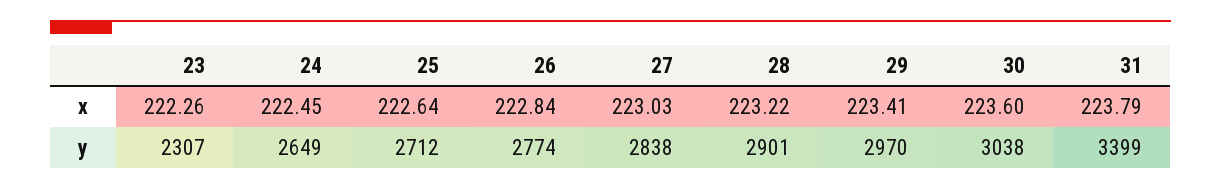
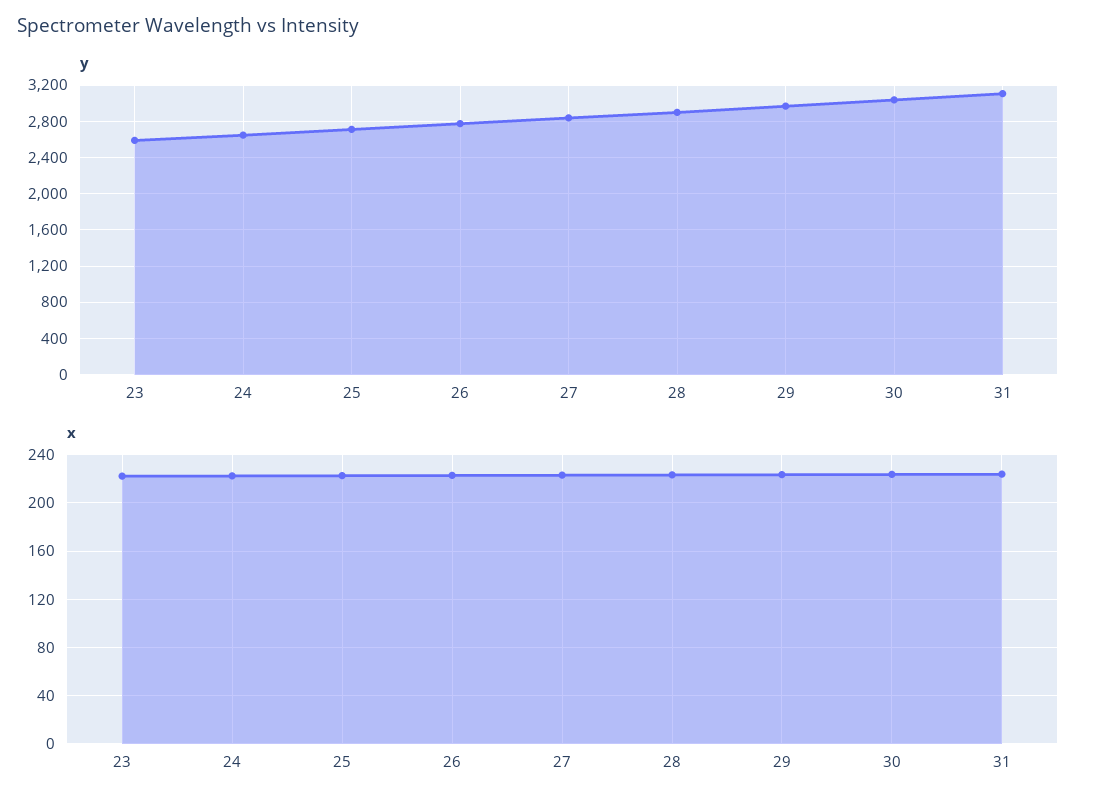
y, 23: 2307 -> 2600
y, 31: 3399 -> 3100

